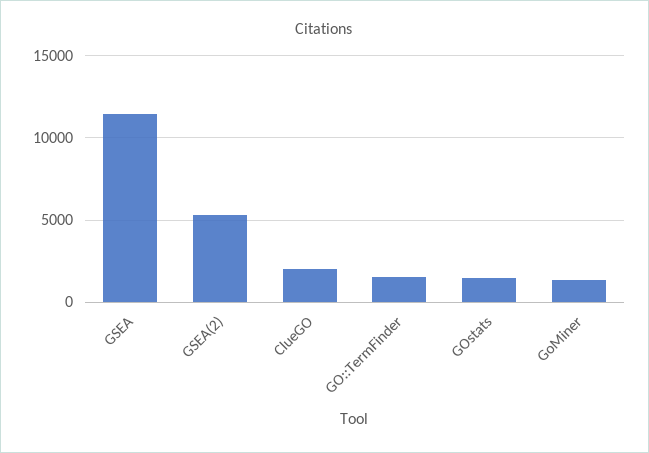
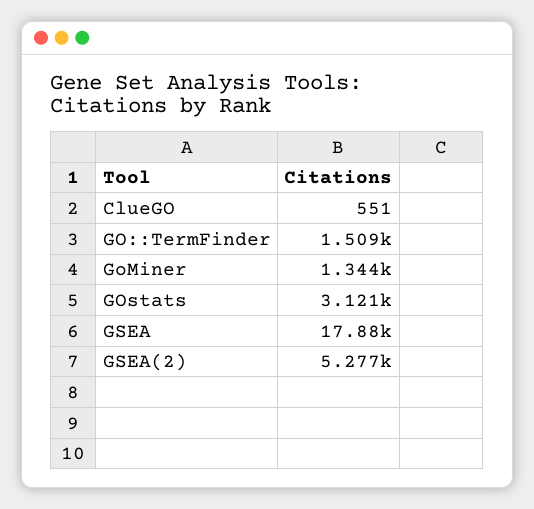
GSEA: 11500 -> 17880
ClueGO: 2000 -> 551
GOstats: 1500 -> 3121

